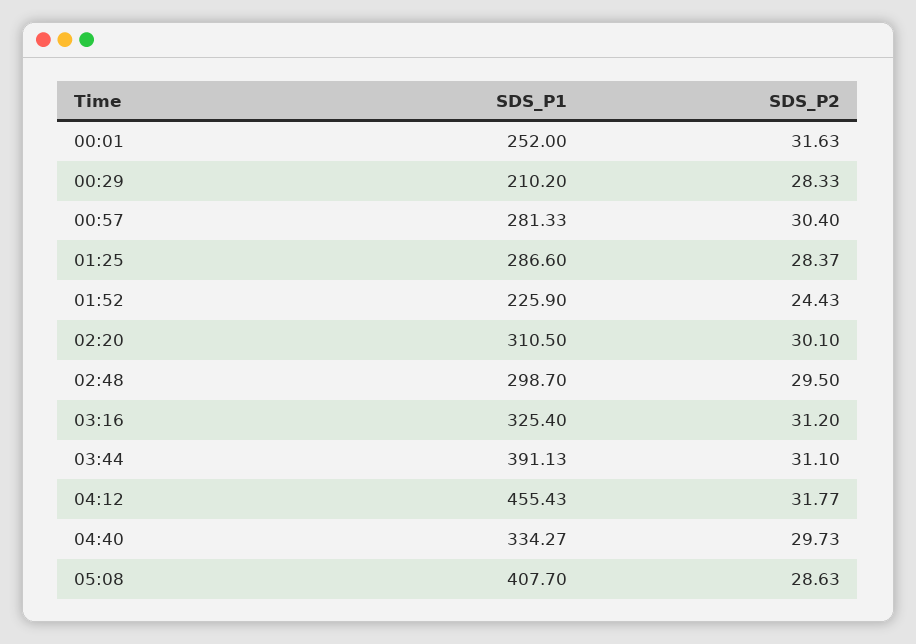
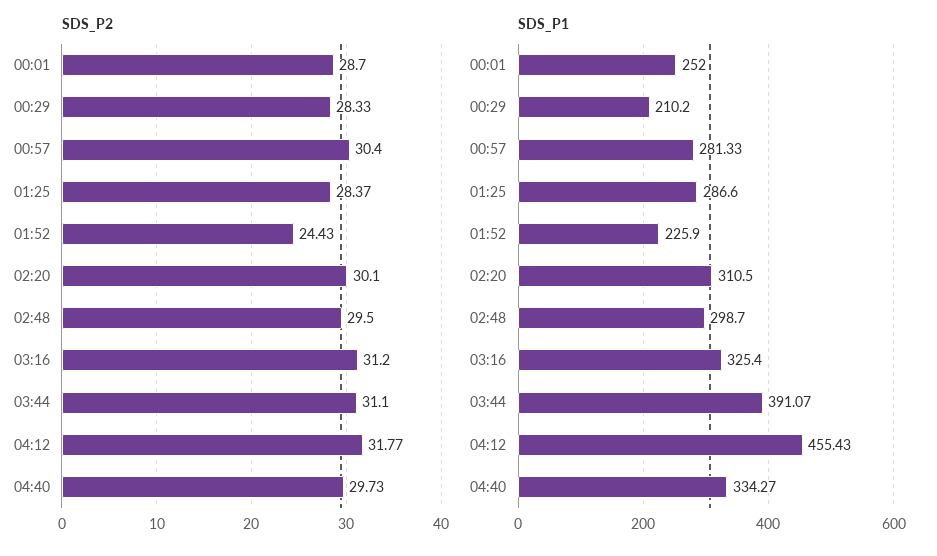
SDS_P2, 00:01: 31.63 -> 28.7
SDS_P1, 03:44: 391.13 -> 391.07
SDS_P1, 05:08: 407.7 -> none
SDS_P2, 05:08: 28.63 -> none

